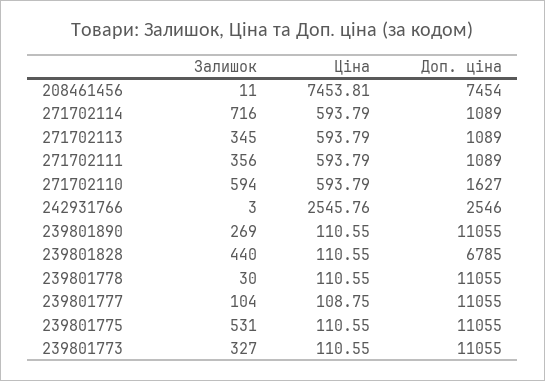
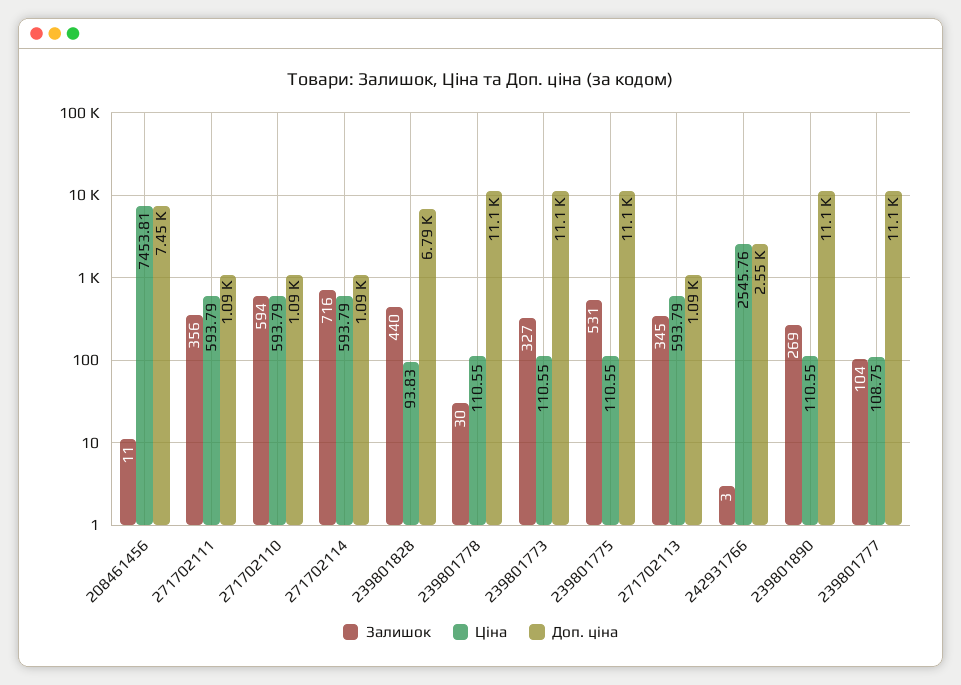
Доп. ціна, 271702110: 1627 -> 1090
Ціна, 239801828: 110.55 -> 93.83

